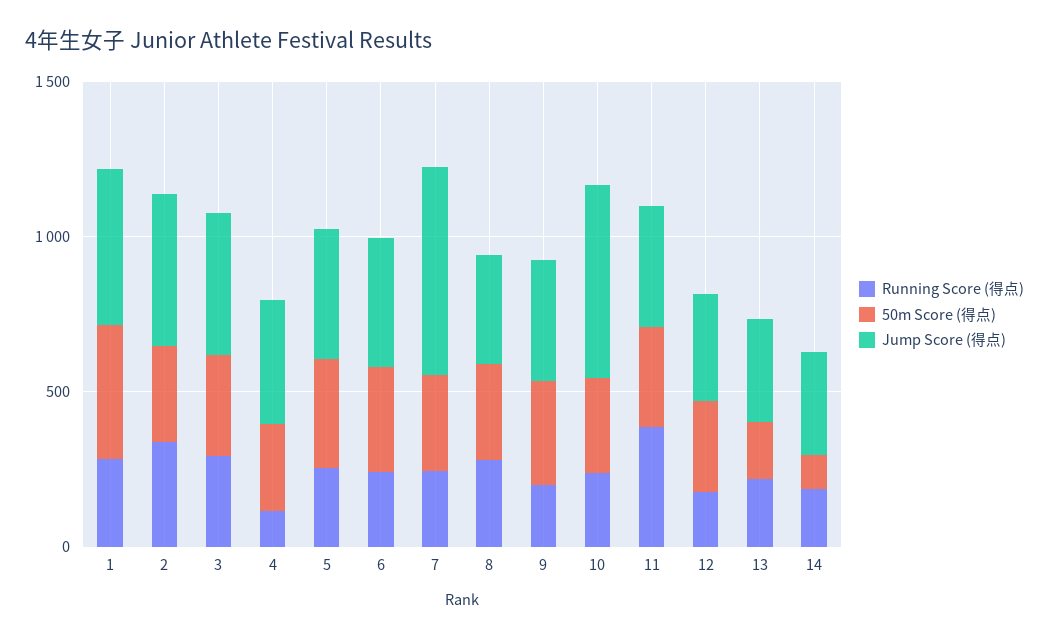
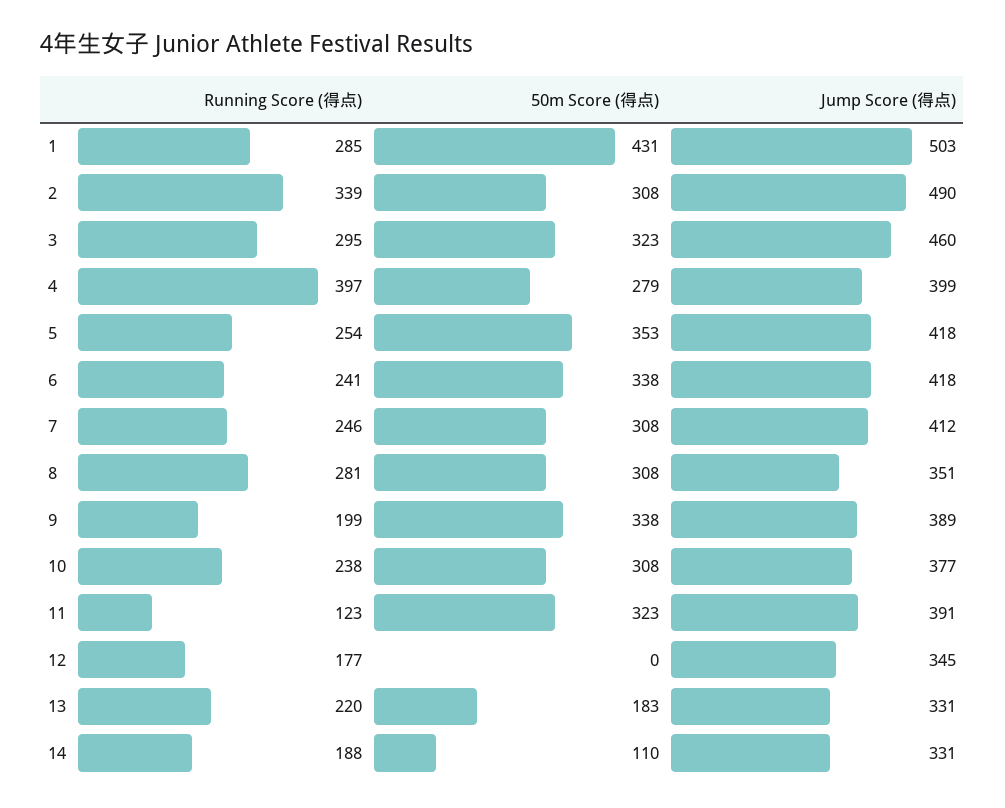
Running Score (得点), 4: 100 -> 397
Jump Score (得点), 7: 700 -> 412
Jump Score (得点), 10: 600 -> 377
Running Score (得点), 11: 400 -> 123
50m Score (得点), 12: 300 -> 0

